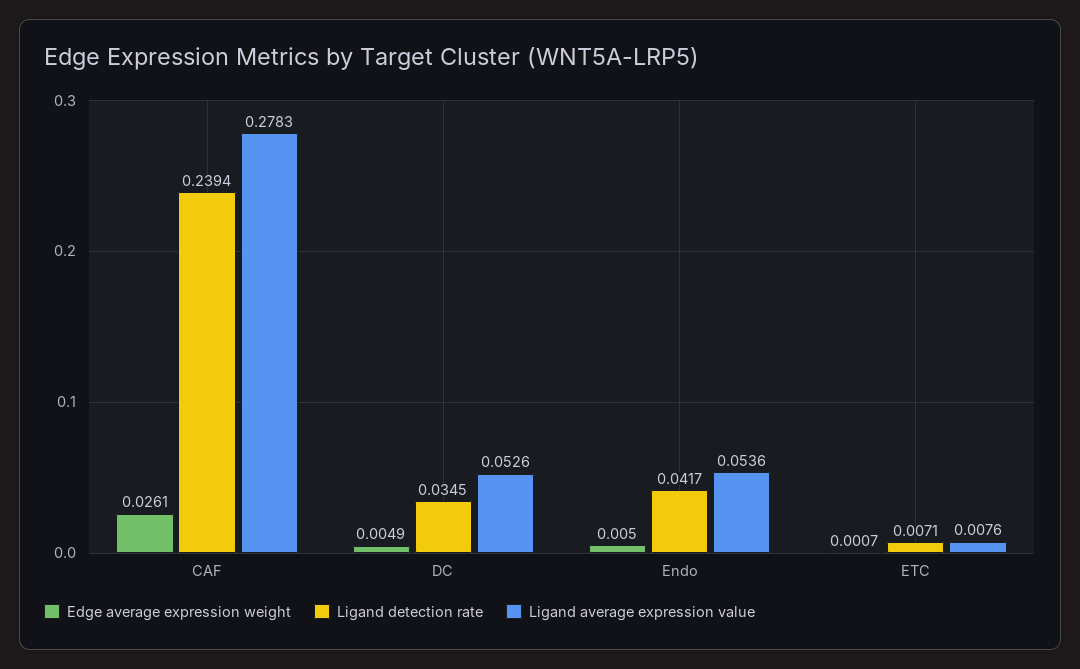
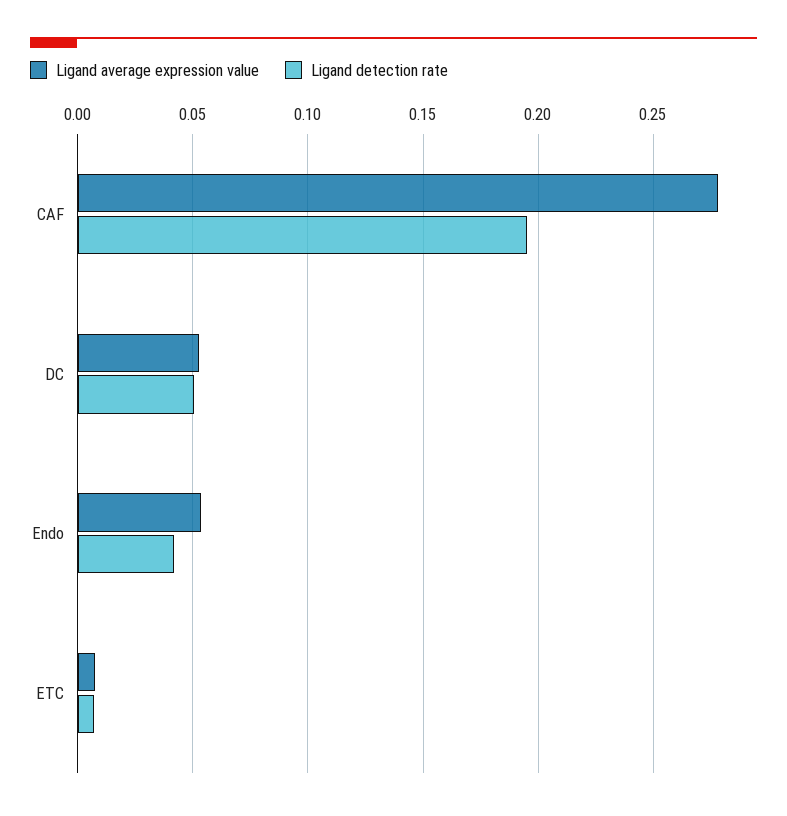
Edge average expression weight, CAF: 0.0261 -> none
Ligand detection rate, CAF: 0.2394 -> 0.195
Edge average expression weight, DC: 0.0049 -> none
Ligand detection rate, DC: 0.0345 -> 0.05
Edge average expression weight, Endo: 0.005 -> none
Edge average expression weight, ETC: 0.0007 -> none

